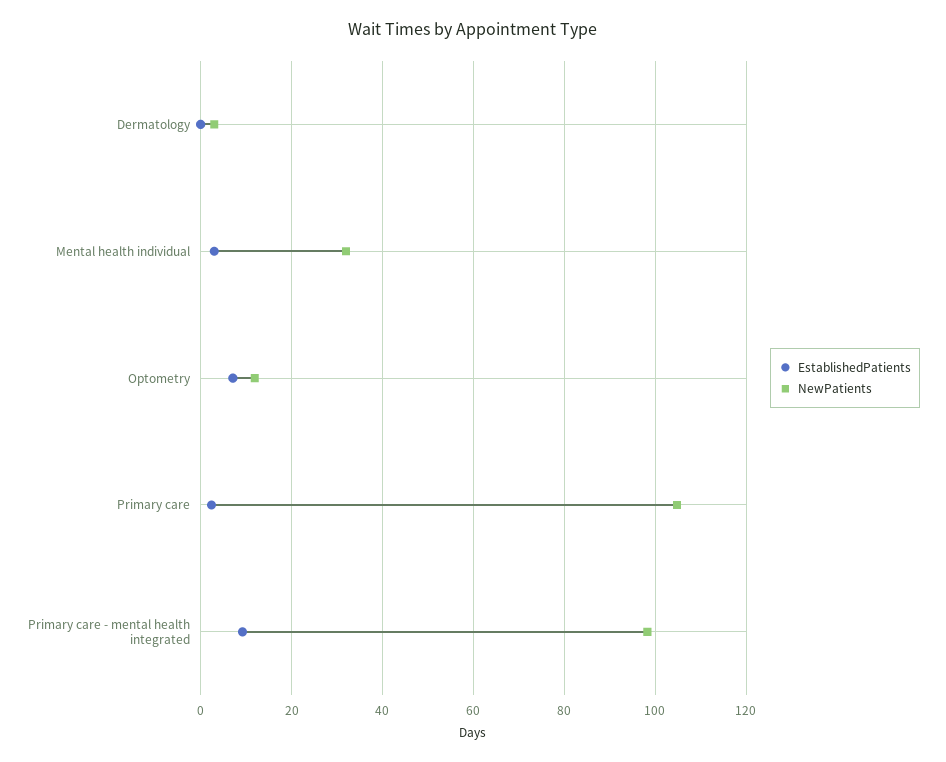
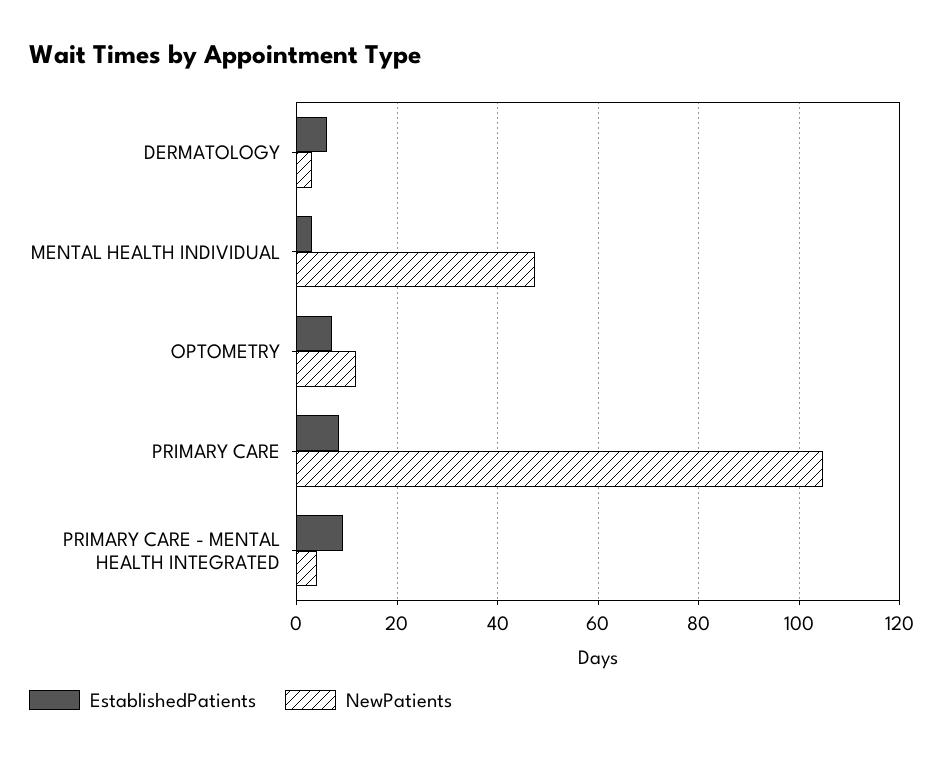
EstablishedPatients, Dermatology: 0 -> 6
NewPatients, Mental health individual: 32 -> 48
EstablishedPatients, Primary care: 2 -> 8
NewPatients, Primary care - mental health integrated: 98 -> 4

